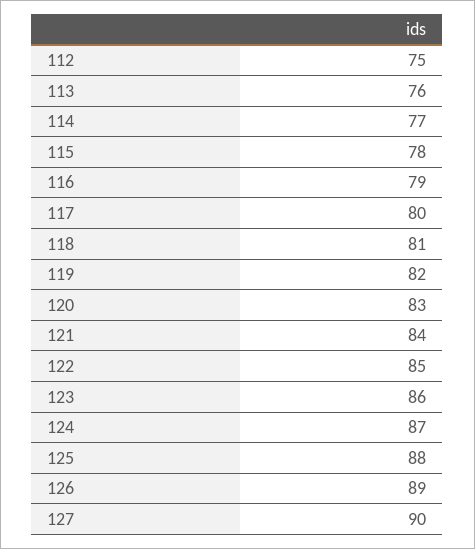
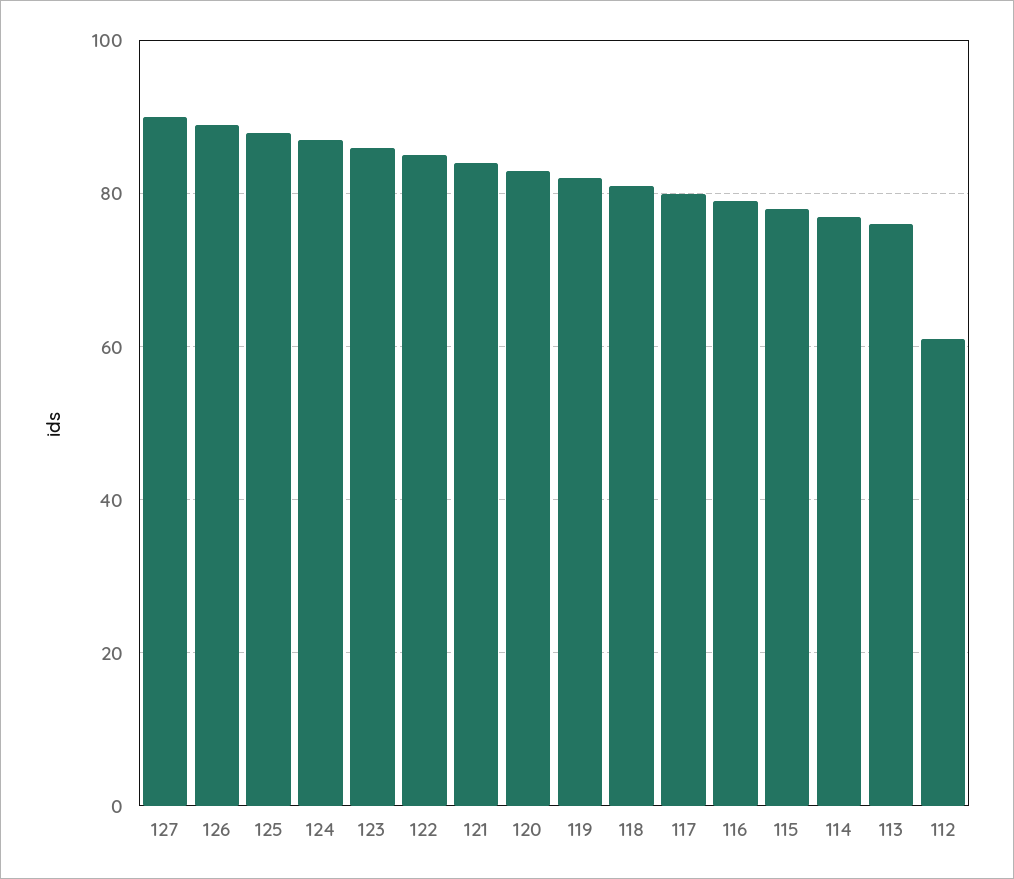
112: 75 -> 60

